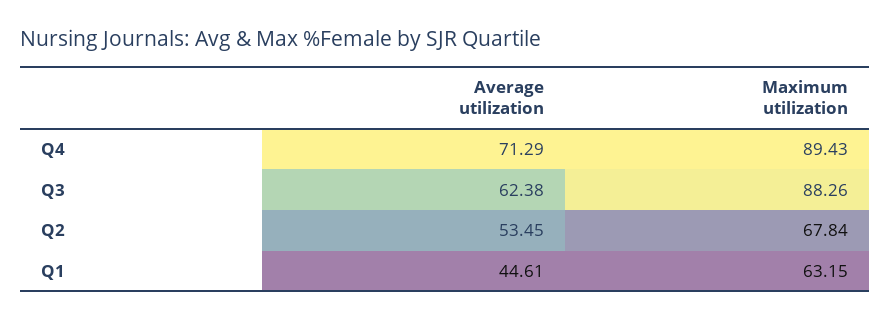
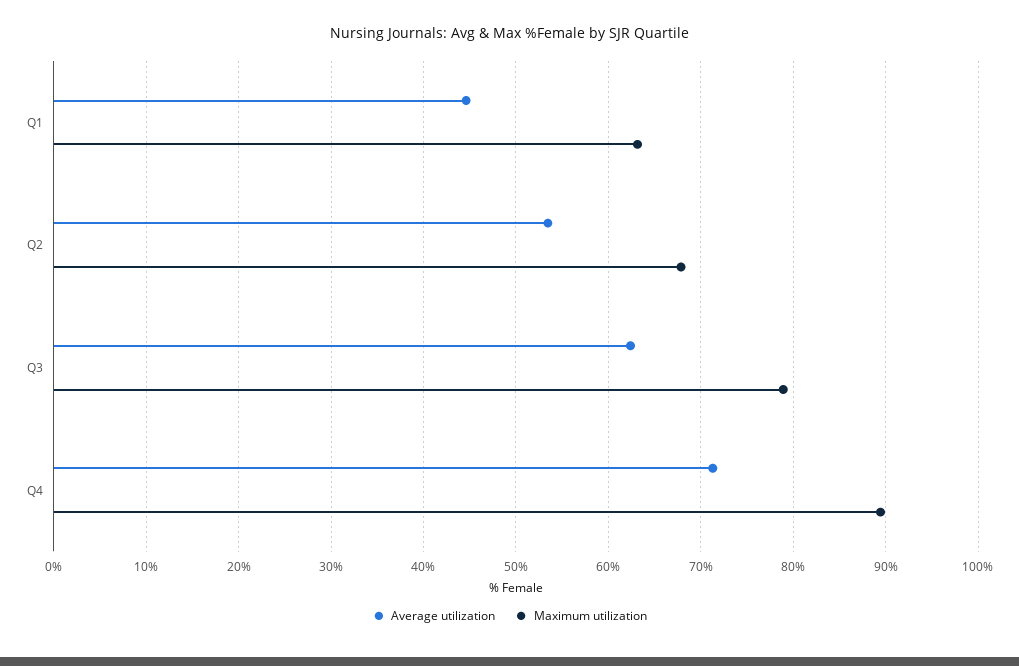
Maximum utilization, Q3: 88.26 -> 79

